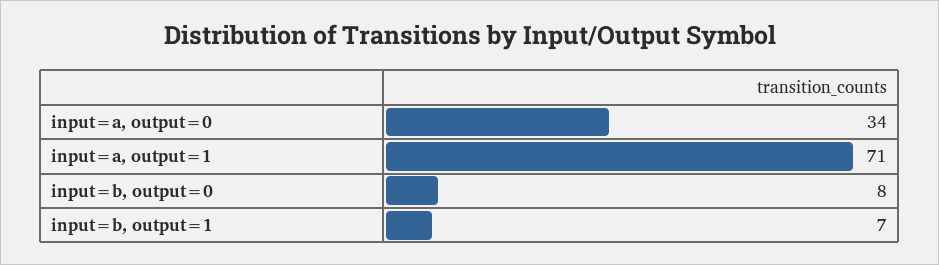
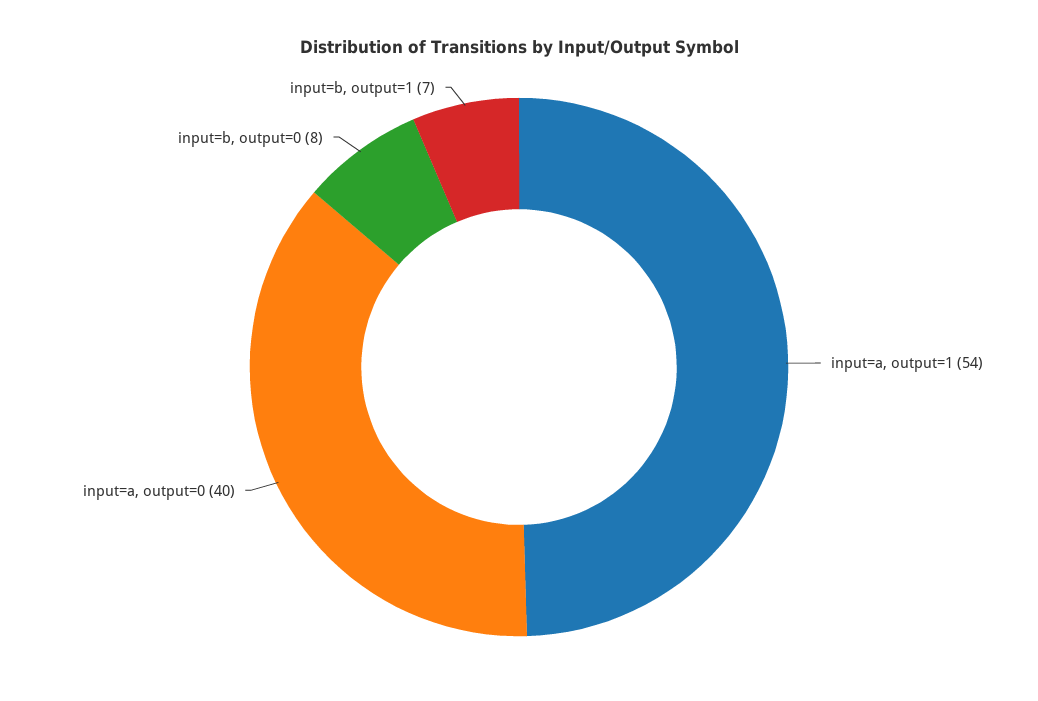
input=a, output=0: 34 -> 40
input=a, output=1: 71 -> 54

